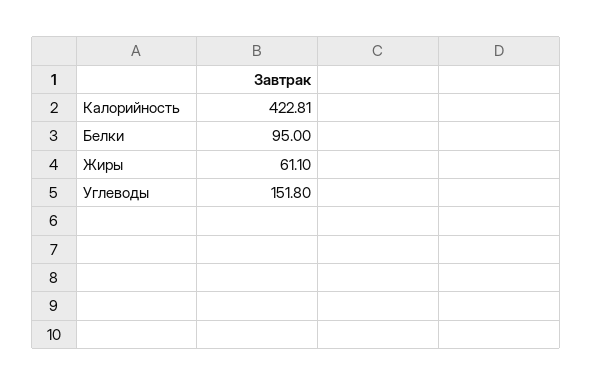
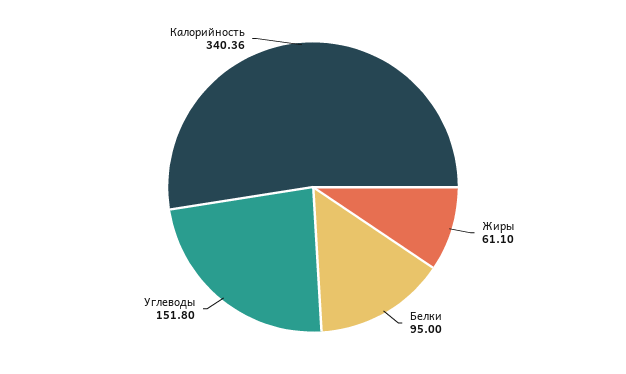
Калорийность: 422.81 -> 340.36

